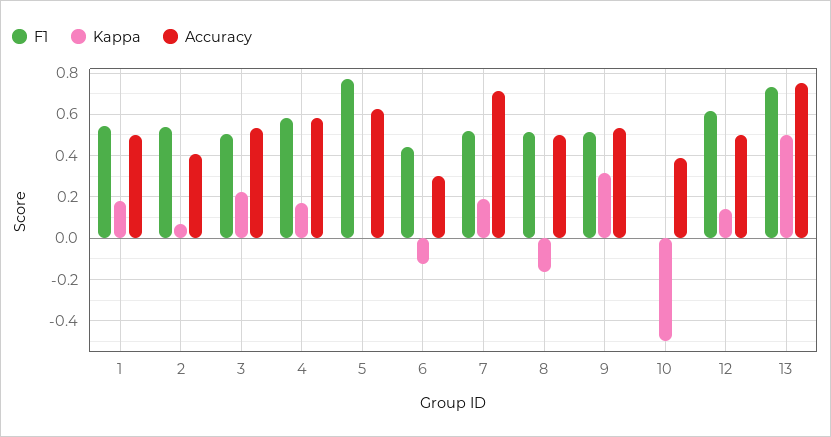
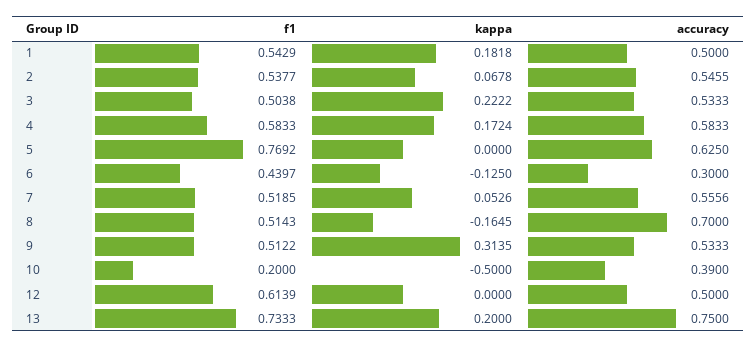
Accuracy, 2: 0.4 -> 0.5455
Kappa, 7: 0.2 -> 0.0526
Accuracy, 7: 0.7 -> 0.5556
Accuracy, 8: 0.5 -> 0.7
F1, 10: 0 -> 0.2
Kappa, 12: 0.15 -> 0
Kappa, 13: 0.5 -> 0.2

